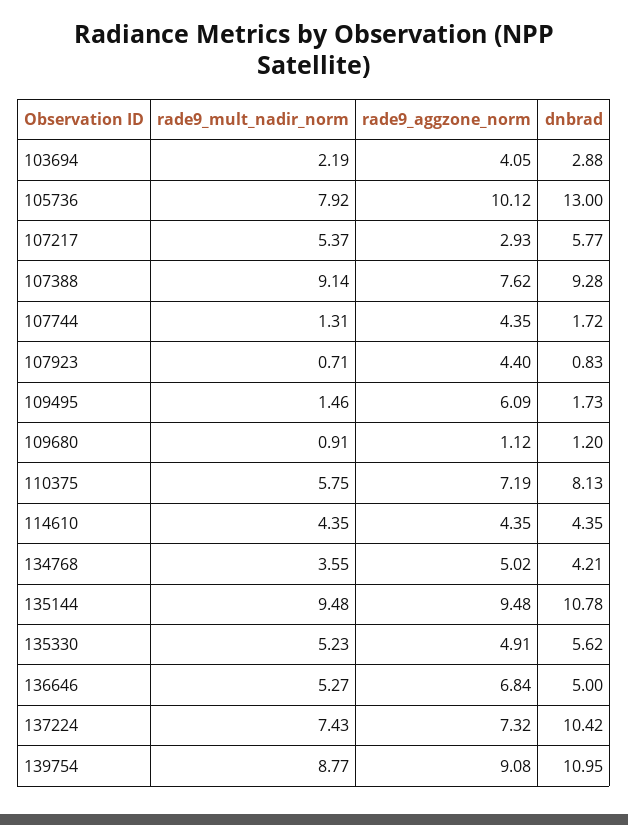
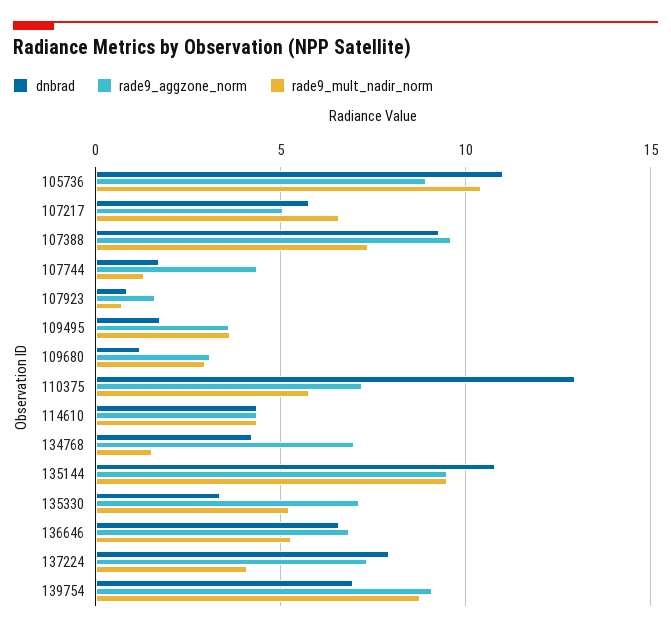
rade9_mult_nadir_norm, 103694: 2.19 -> none
rade9_aggzone_norm, 103694: 4.05 -> none
dnbrad, 103694: 2.88 -> none
rade9_mult_nadir_norm, 105736: 7.92 -> 10.5
rade9_aggzone_norm, 105736: 10.12 -> 9
dnbrad, 105736: 13 -> 11
rade9_mult_nadir_norm, 107217: 5.37 -> 6.5
rade9_aggzone_norm, 107217: 2.93 -> 5
rade9_mult_nadir_norm, 107388: 9.14 -> 7.5
rade9_aggzone_norm, 107388: 7.62 -> 9.5
rade9_aggzone_norm, 107923: 4.4 -> 1.5
rade9_mult_nadir_norm, 109495: 1.46 -> 3.5
rade9_aggzone_norm, 109495: 6.09 -> 3.5
rade9_mult_nadir_norm, 109680: 0.91 -> 3
rade9_aggzone_norm, 109680: 1.12 -> 3
dnbrad, 110375: 8.13 -> 13
rade9_mult_nadir_norm, 134768: 3.55 -> 1.5
rade9_aggzone_norm, 134768: 5.02 -> 7
rade9_aggzone_norm, 135330: 4.91 -> 7
dnbrad, 135330: 5.62 -> 3.5
dnbrad, 136646: 5 -> 6.5
rade9_mult_nadir_norm, 137224: 7.43 -> 4
dnbrad, 137224: 10.42 -> 8
dnbrad, 139754: 10.95 -> 7

